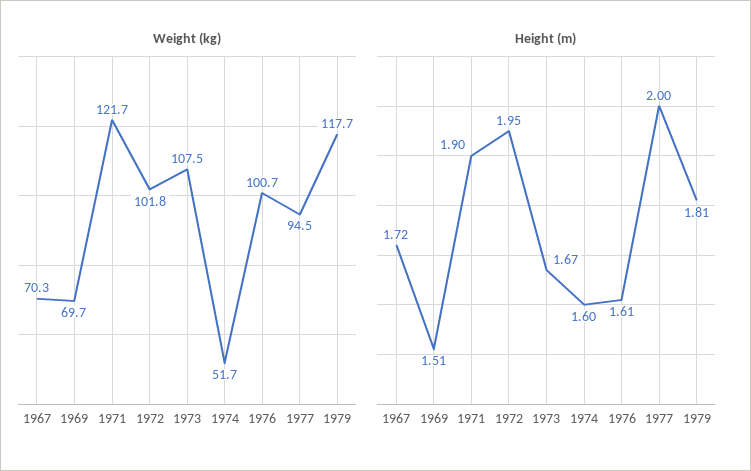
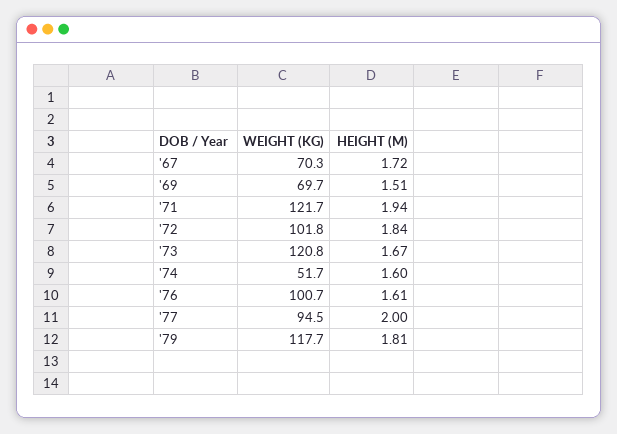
Weight (kg), 1973: 107.5 -> 120.8
Height (m), 1971: 1.9 -> 1.94
Height (m), 1972: 1.95 -> 1.84

